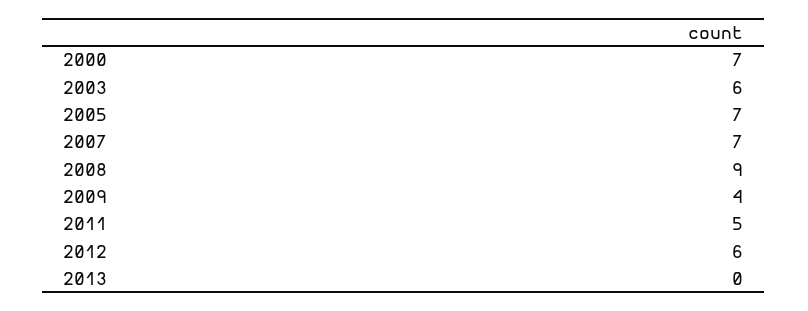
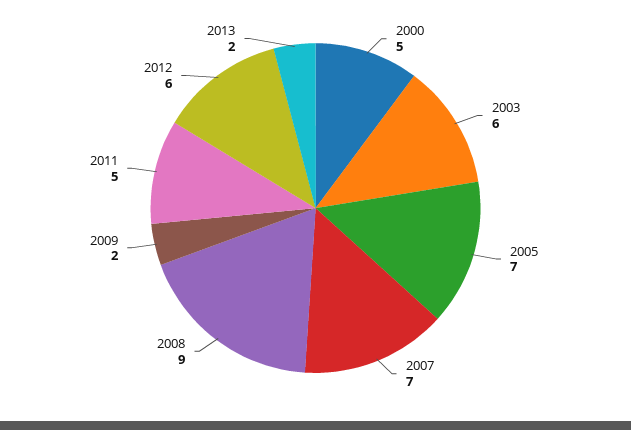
2000: 7 -> 5
2009: 4 -> 2
2013: 0 -> 2

